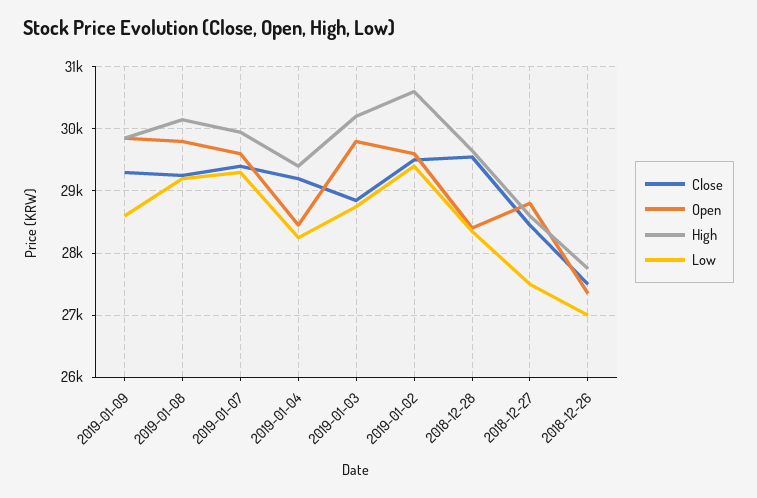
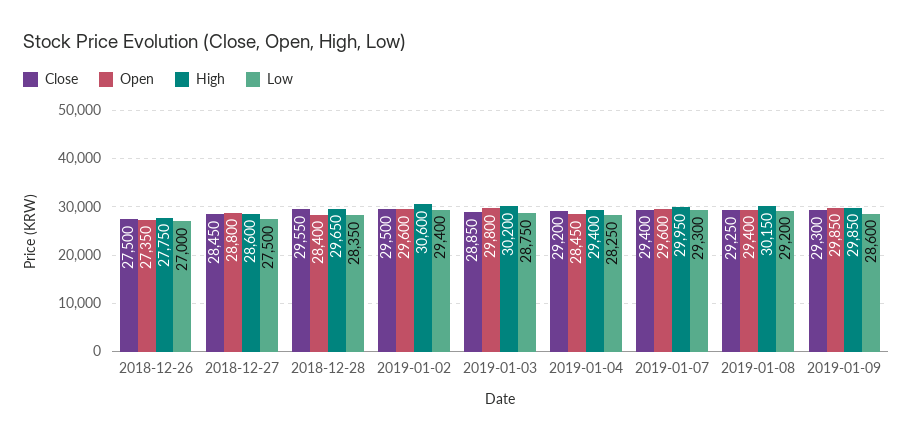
Open, 2019-01-08: 29800 -> 29400

